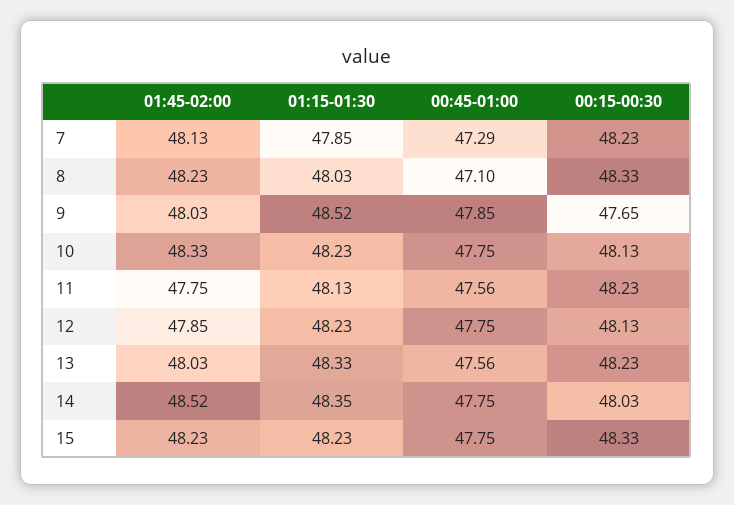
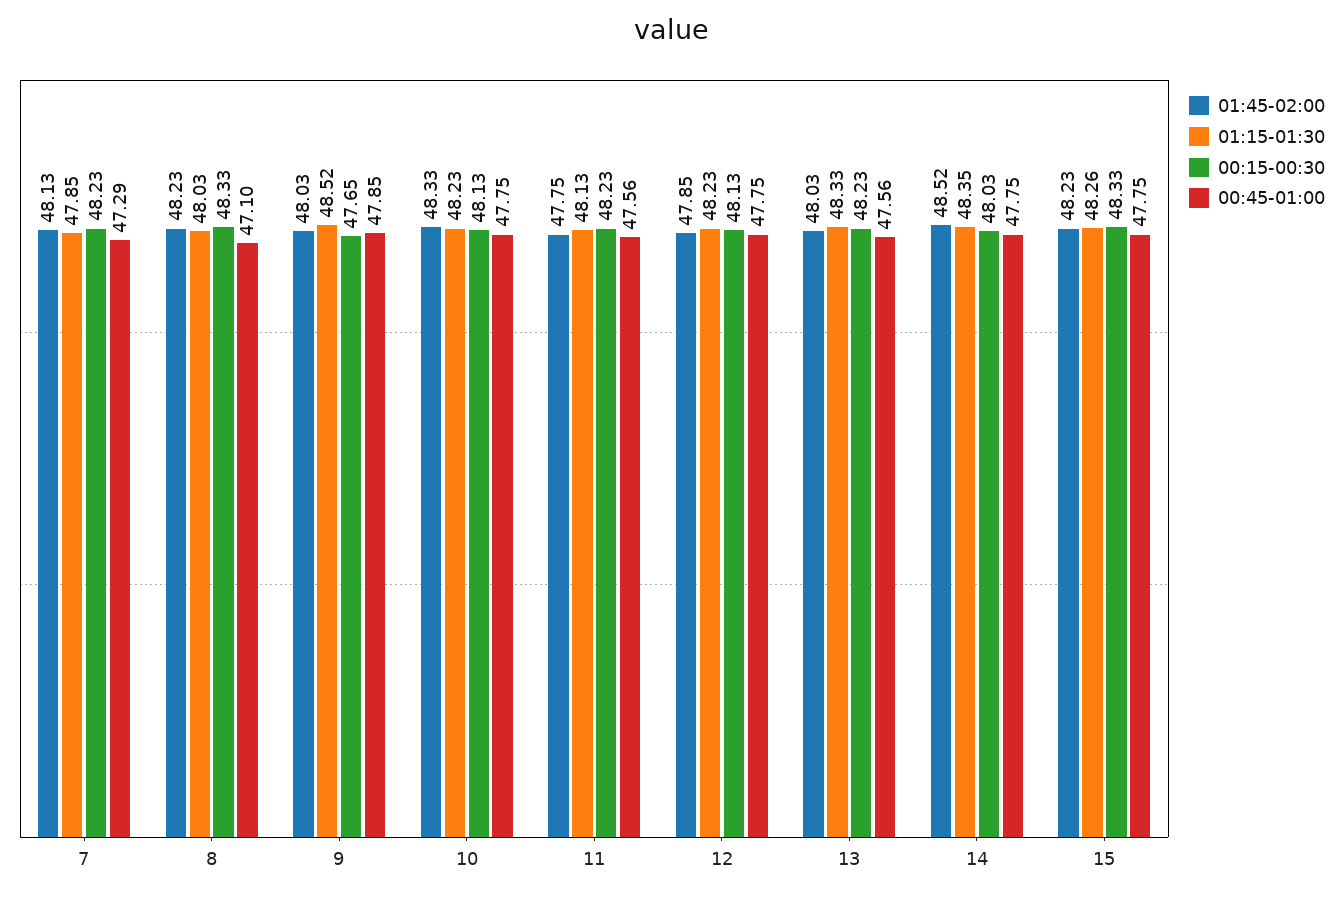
01:15-01:30, 15: 48.23 -> 48.26

